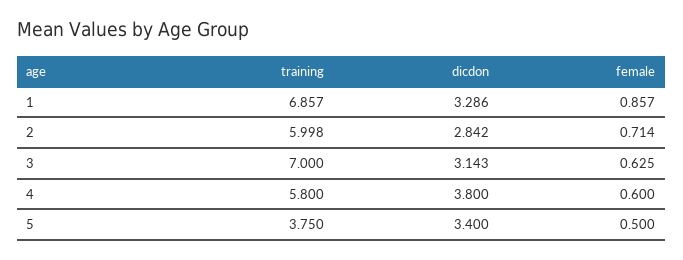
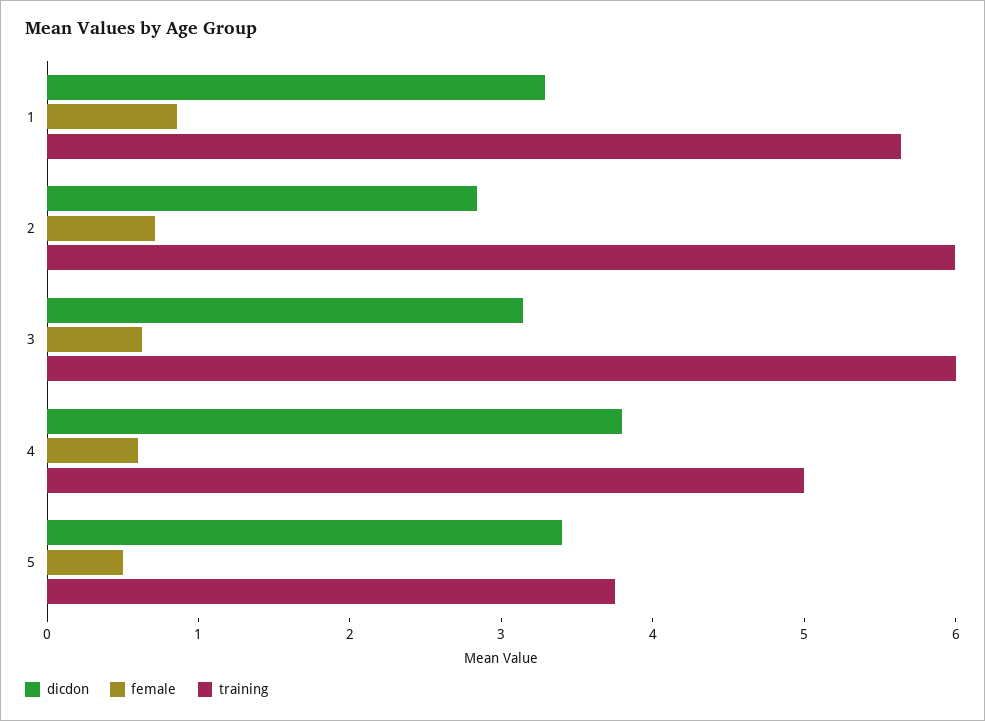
training, 1: 6.857 -> 5.6
training, 3: 7 -> 6
training, 4: 5.8 -> 5

